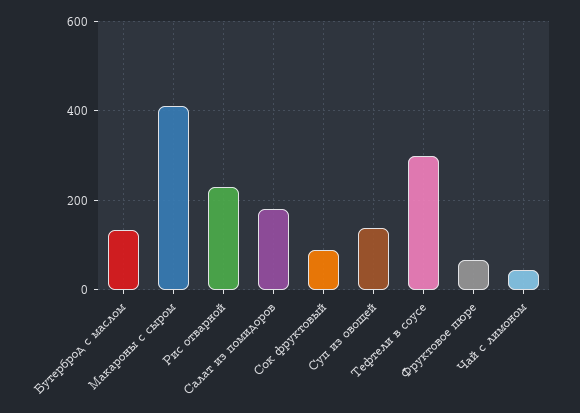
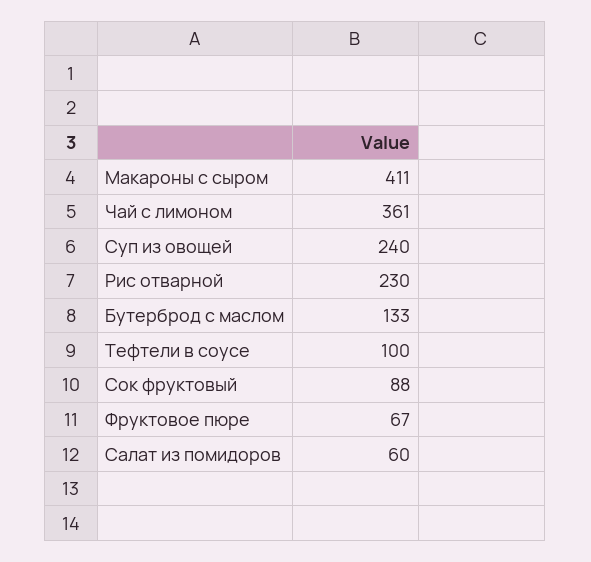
Салат из помидоров: 180 -> 60
Суп из овощей: 140 -> 240
Тефтели в соусе: 300 -> 100
Чай с лимоном: 40 -> 361

